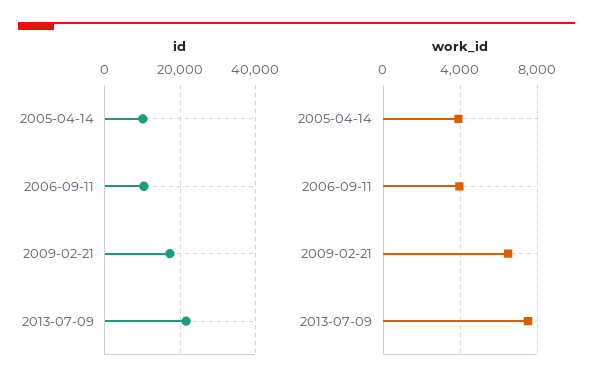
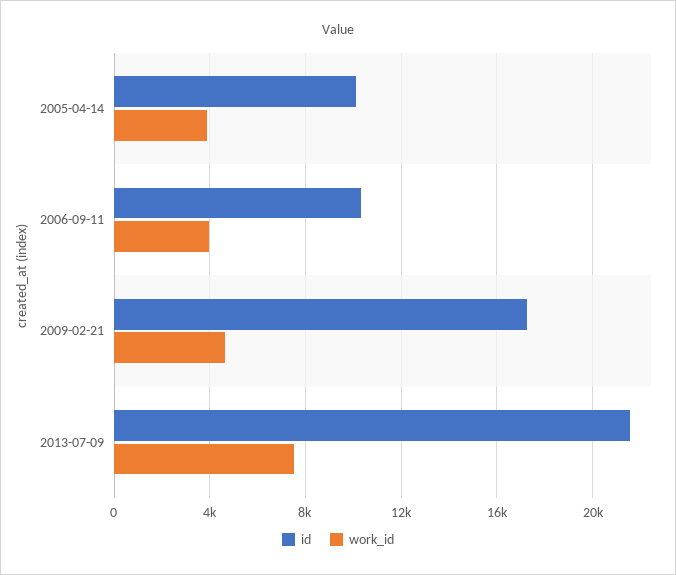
work_id, 2009-02-21: 6500 -> 4500

